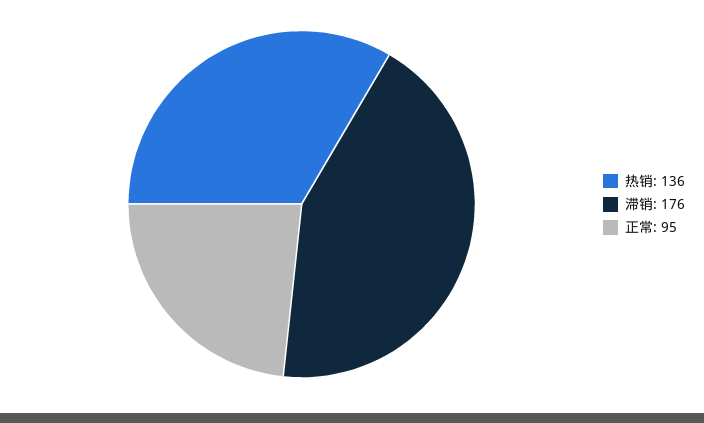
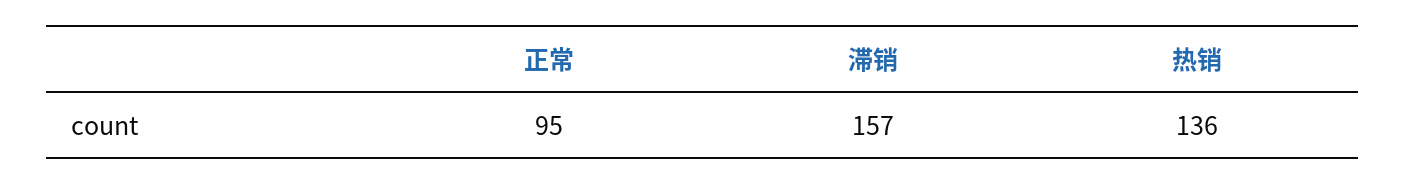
滞销: 176 -> 157

